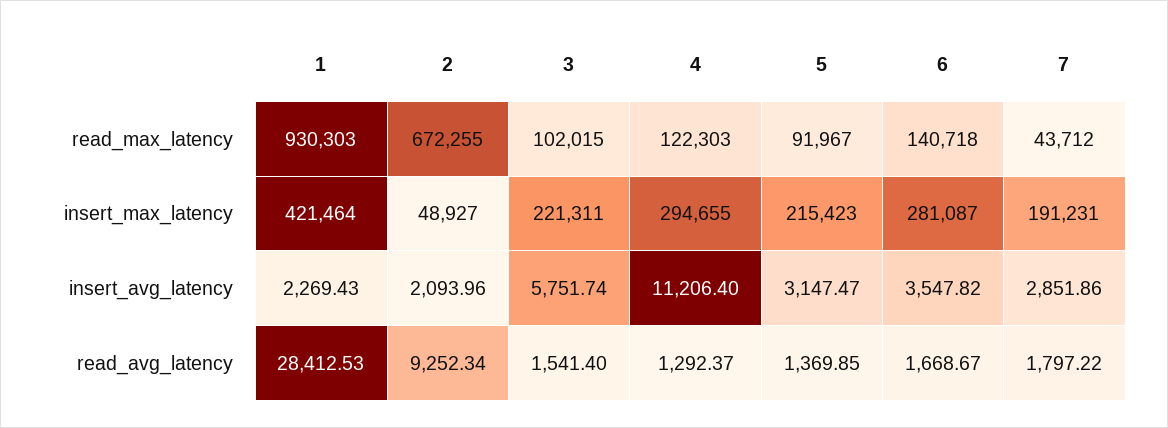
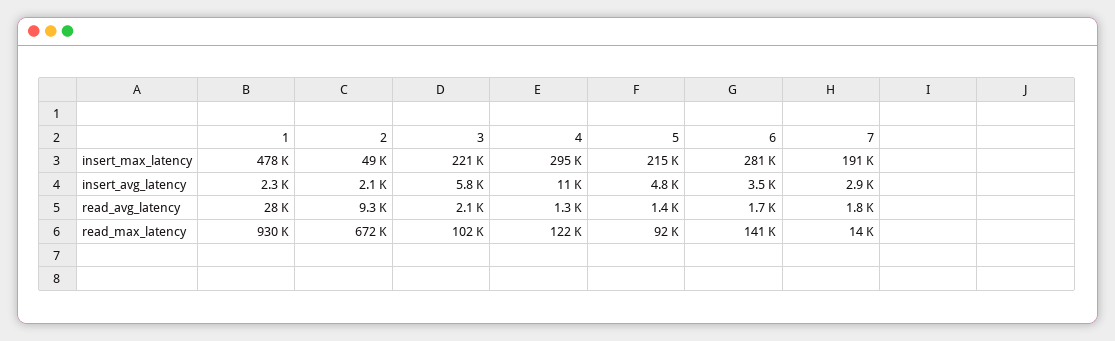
7, read_max_latency: 43712 -> 14000
1, insert_max_latency: 421464 -> 478000
5, insert_avg_latency: 3147.47 -> 4800
3, read_avg_latency: 1541.4 -> 2100

